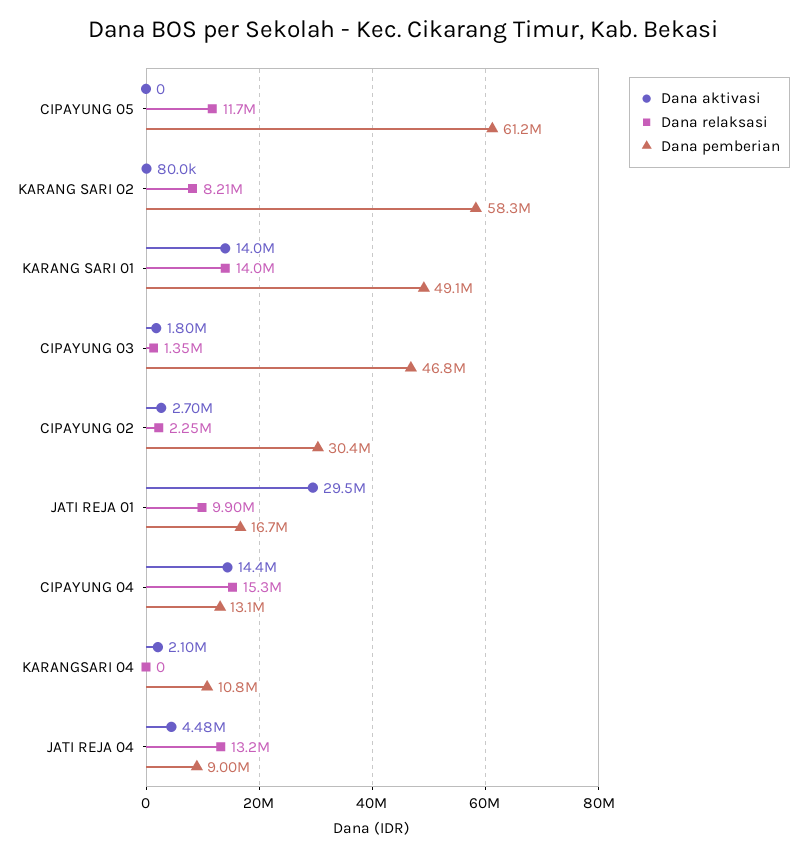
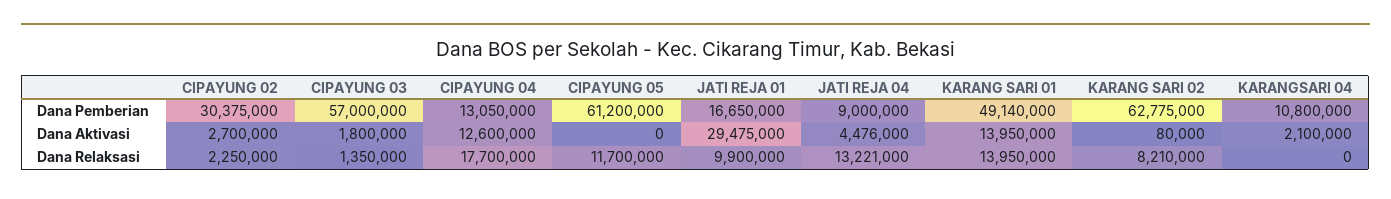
Dana pemberian, KARANG SARI 02: 58300000 -> 62775000
Dana pemberian, CIPAYUNG 03: 46800000 -> 57000000
Dana aktivasi, CIPAYUNG 04: 14400000 -> 12600000
Dana relaksasi, CIPAYUNG 04: 15300000 -> 17700000

